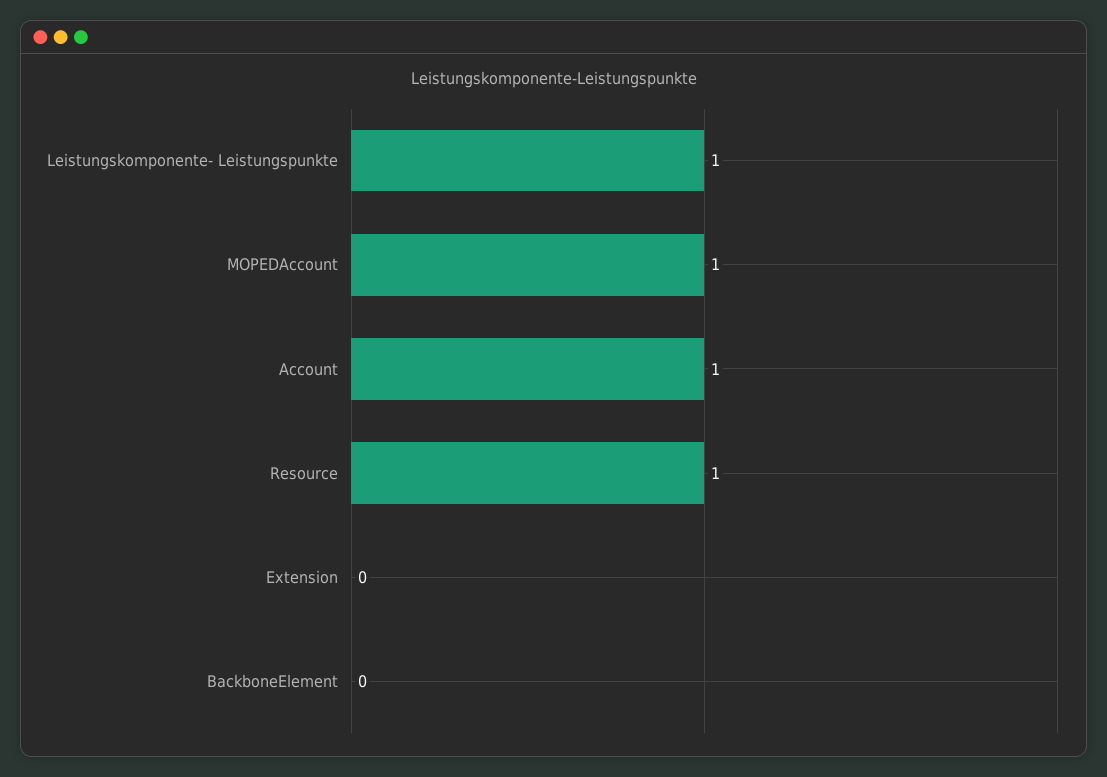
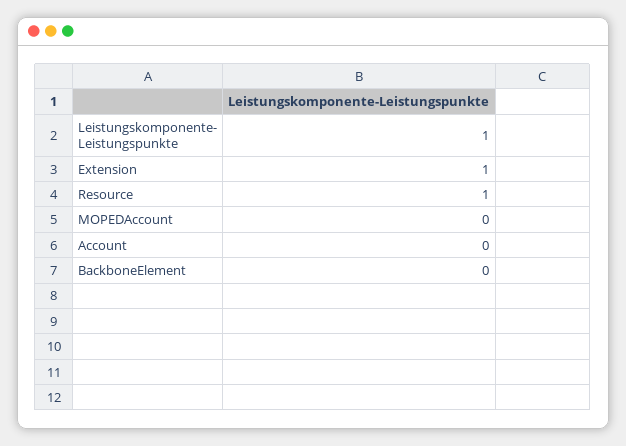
MOPEDAccount: 1 -> 0
Account: 1 -> 0
Extension: 0 -> 1

